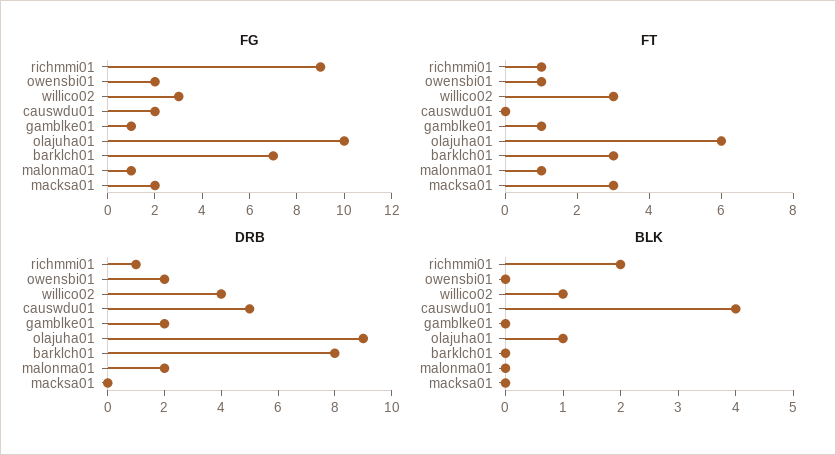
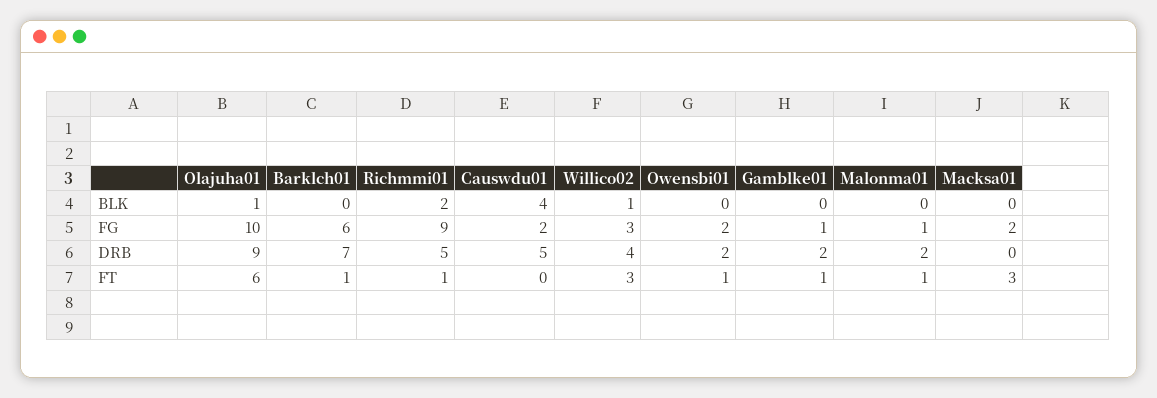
FG, barklch01: 7 -> 6
FT, barklch01: 3 -> 1
DRB, richmmi01: 1 -> 5
DRB, barklch01: 8 -> 7

